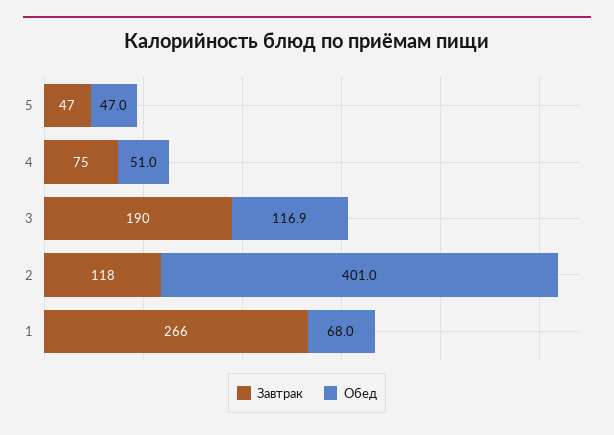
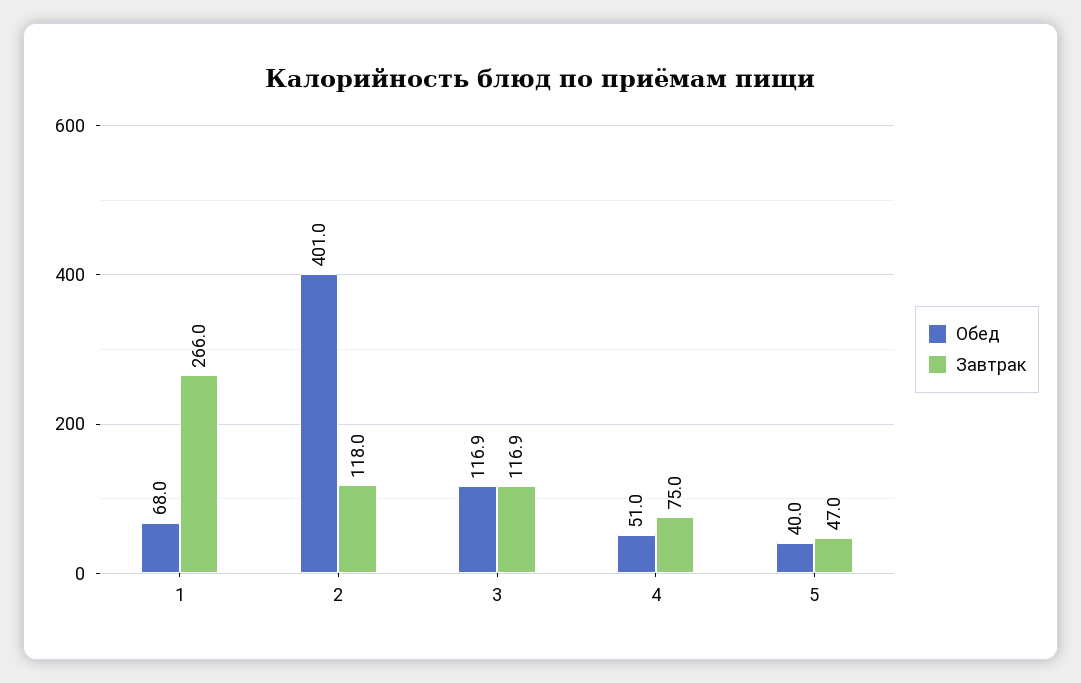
Обед, 5: 47 -> 40
Завтрак, 3: 190 -> 116.9

